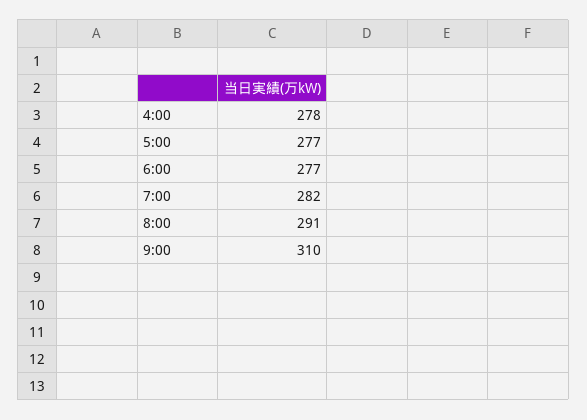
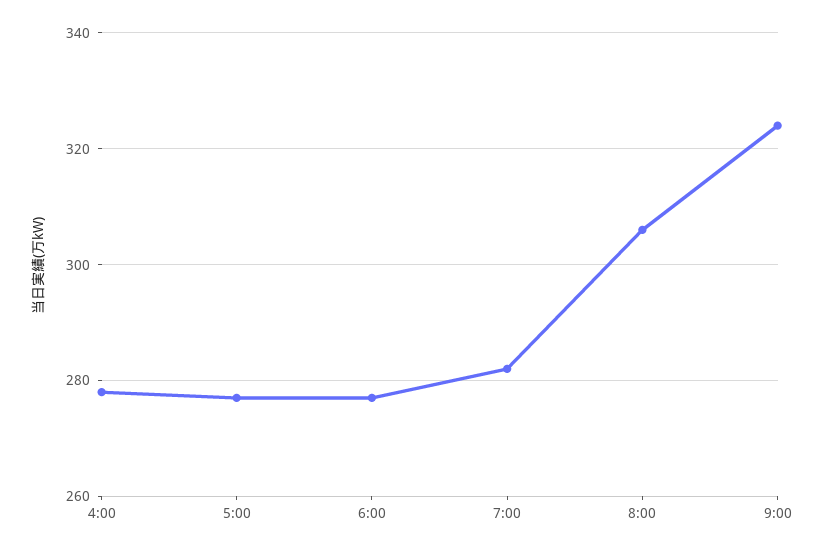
8:00: 291 -> 305
9:00: 310 -> 325

